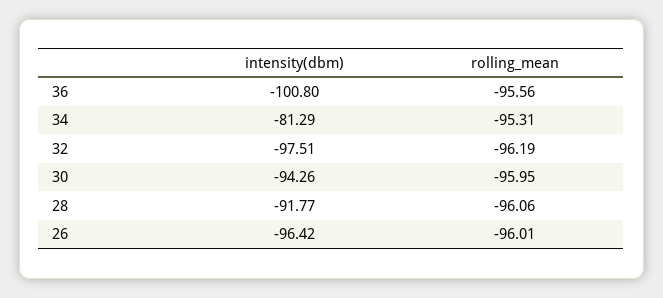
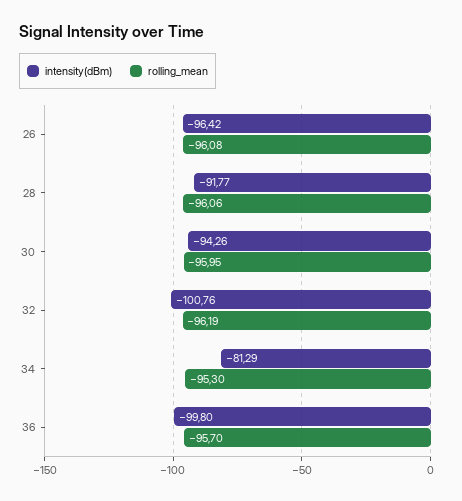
intensity(dbm), 36: -100.8 -> -99.8
rolling_mean, 36: -95.56 -> -95.7
rolling_mean, 34: -95.31 -> -95.3
intensity(dbm), 32: -97.51 -> -100.76
rolling_mean, 26: -96.01 -> -96.08

